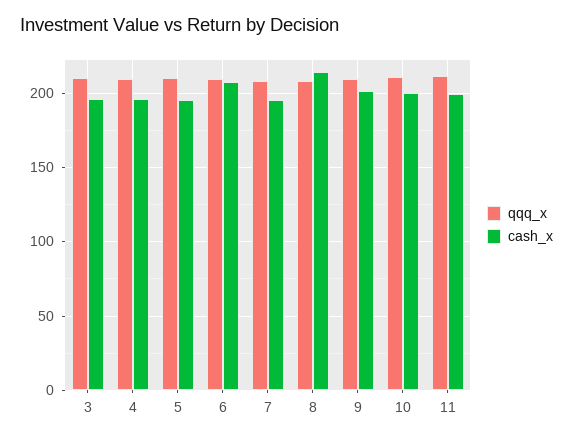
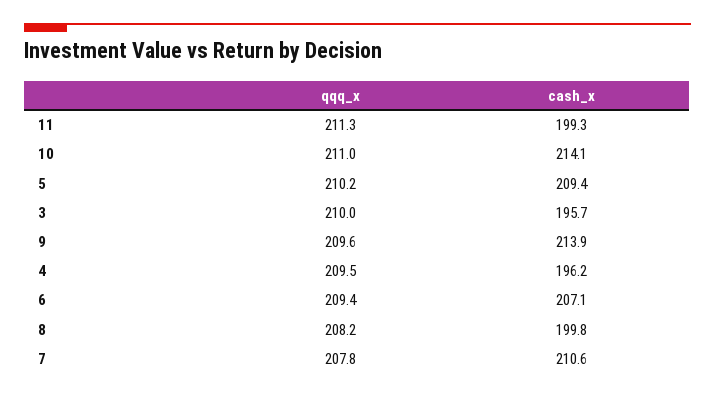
cash_x, 5: 195 -> 209.4
cash_x, 7: 195 -> 210.6
cash_x, 8: 215 -> 199.8
cash_x, 9: 200 -> 213.9
cash_x, 10: 200 -> 214.1

